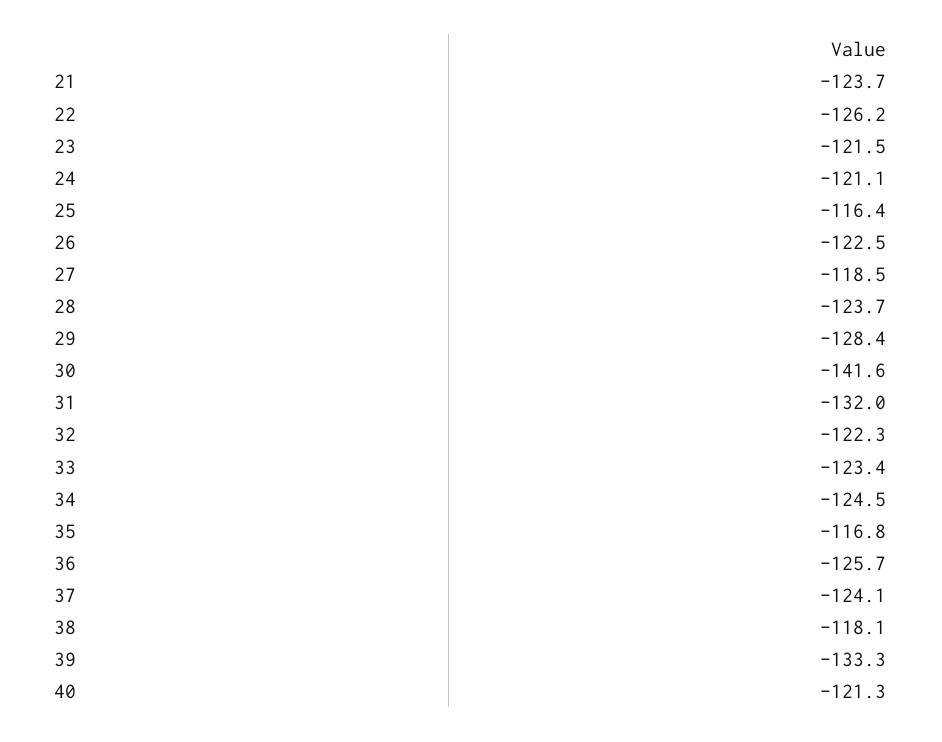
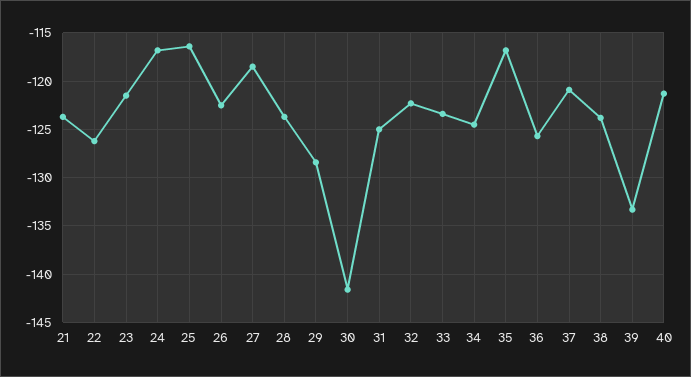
24: -121.1 -> -117
31: -132 -> -125
37: -124.1 -> -121
38: -118.1 -> -124

